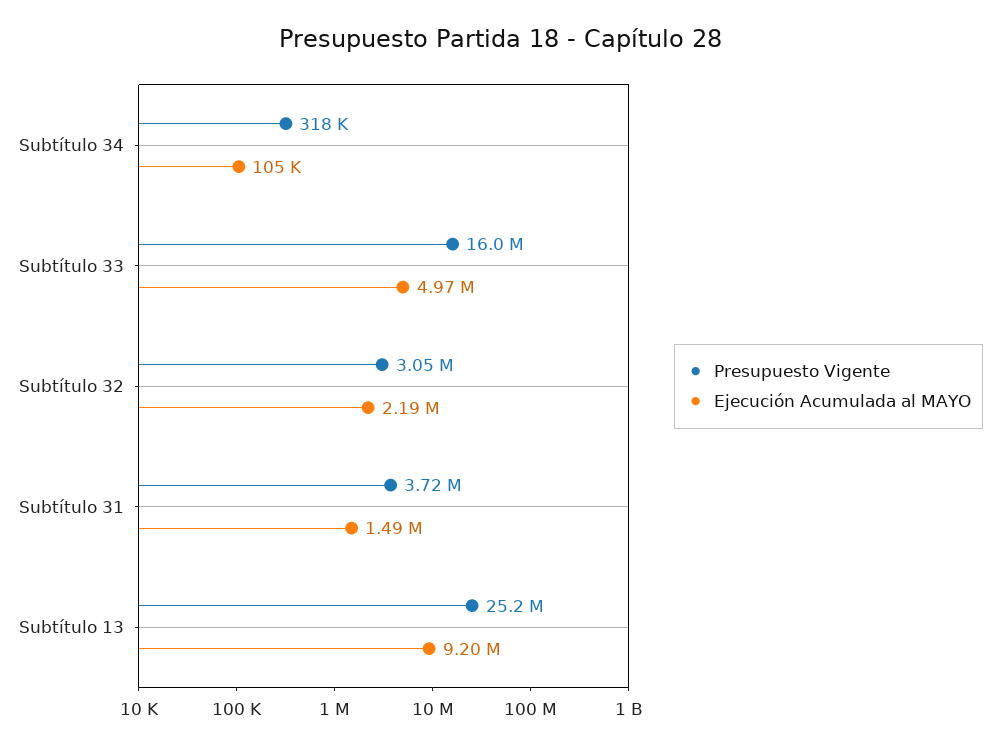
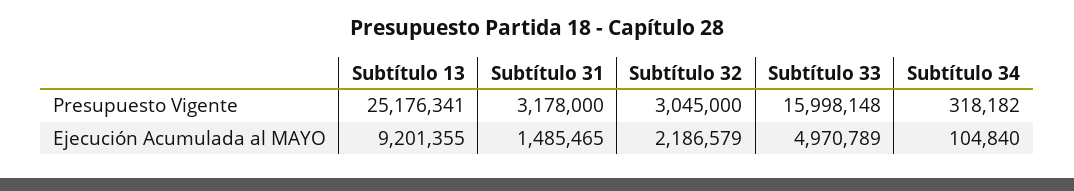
Presupuesto Vigente, Subtítulo 31: 3720000 -> 3178000

